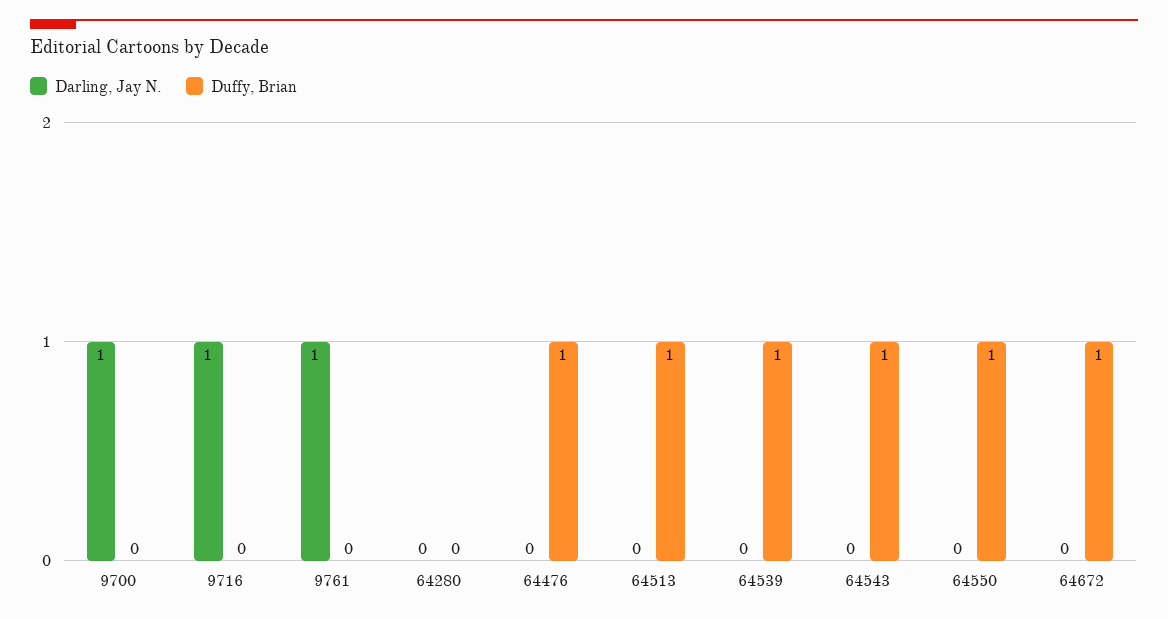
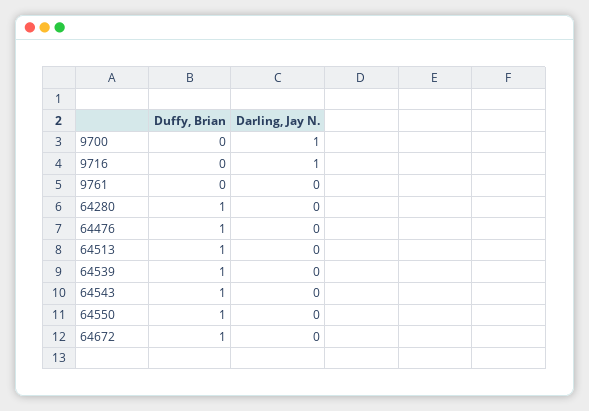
Darling, Jay N., 9761: 1 -> 0
Duffy, Brian, 64280: 0 -> 1

